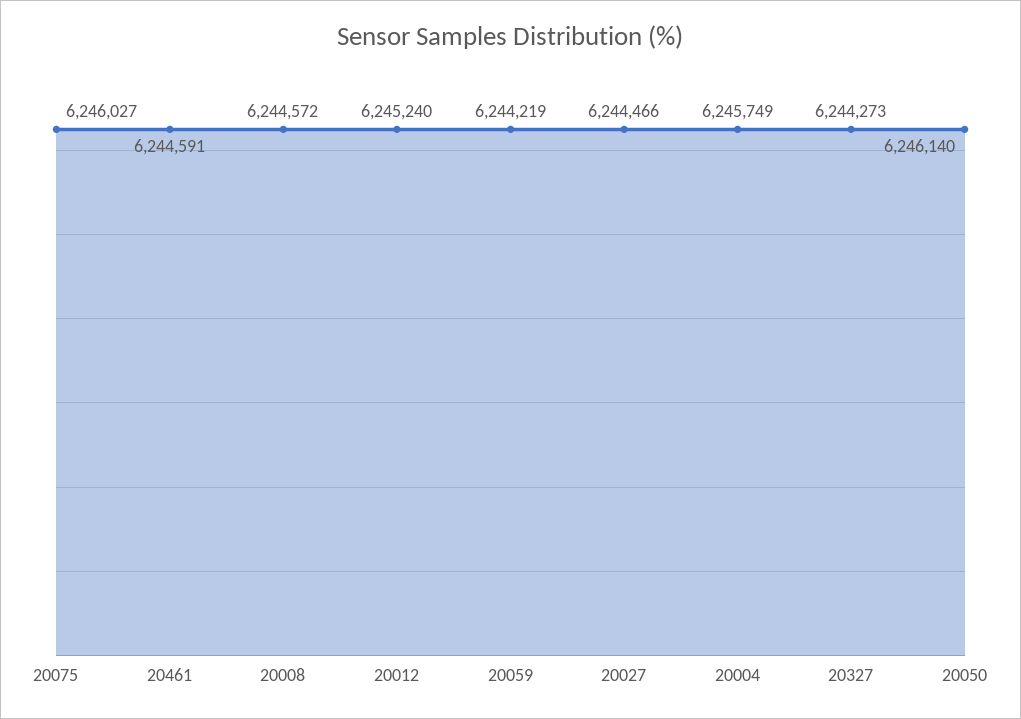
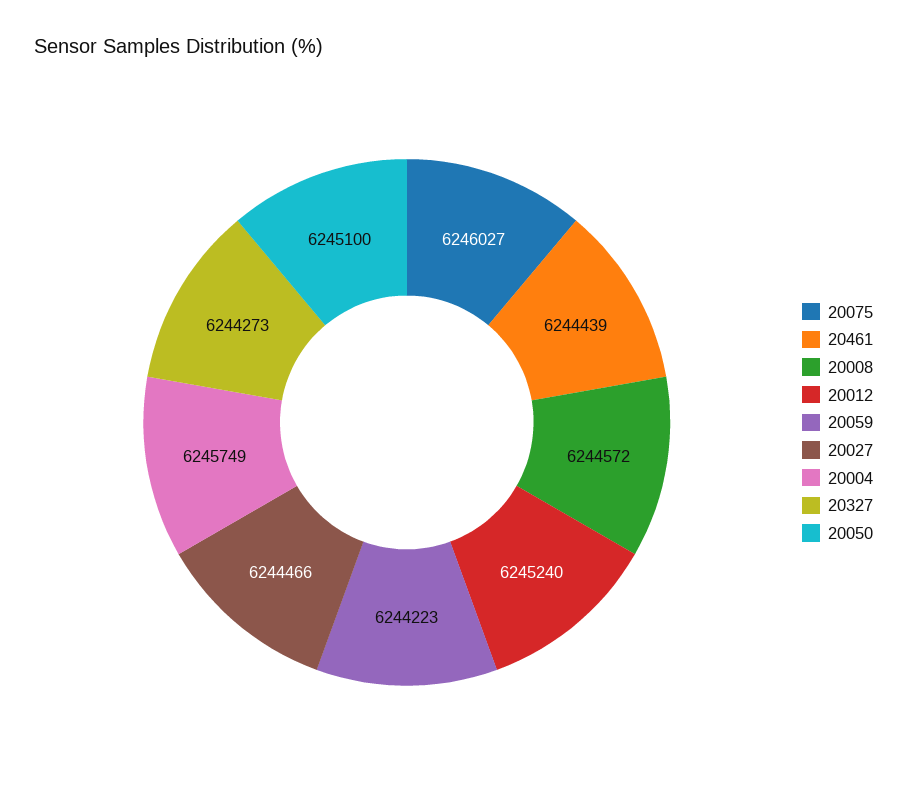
20461: 6244591 -> 6244439
20059: 6244219 -> 6244223
20050: 6246140 -> 6245100

